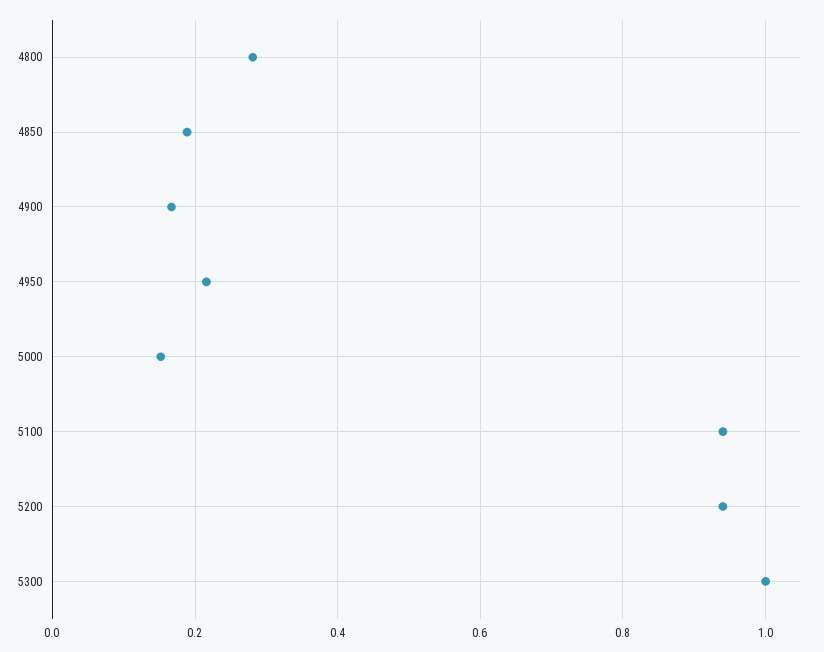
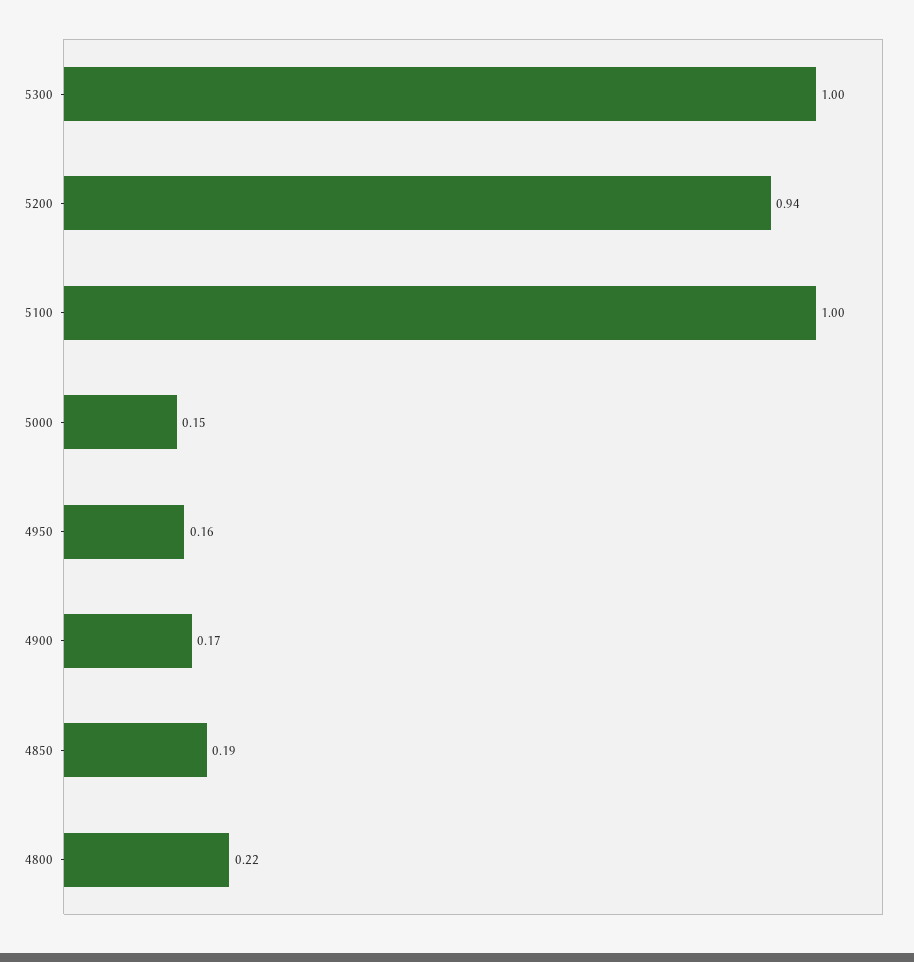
4800: 0.28 -> 0.22
4950: 0.22 -> 0.16
5100: 0.94 -> 1

